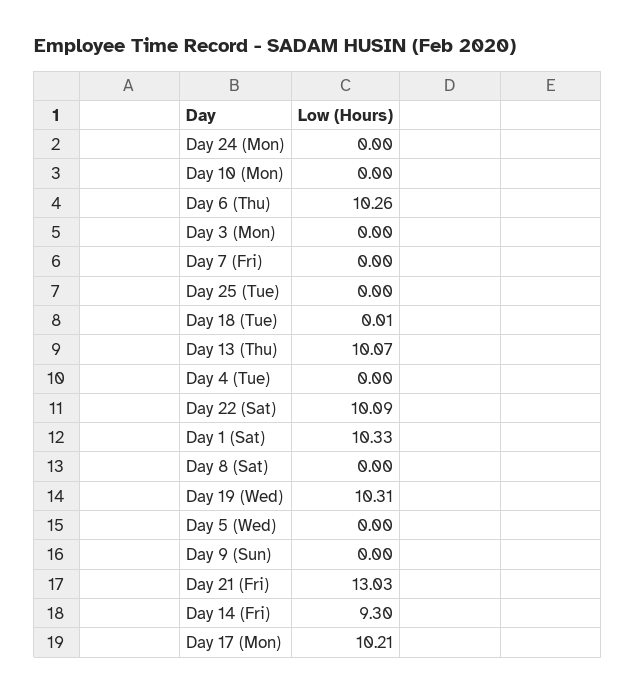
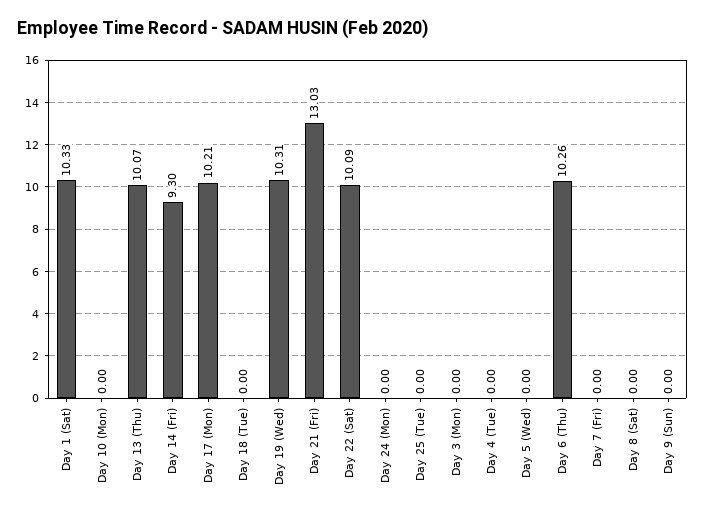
Day 18 (Tue): 0.01 -> 0

